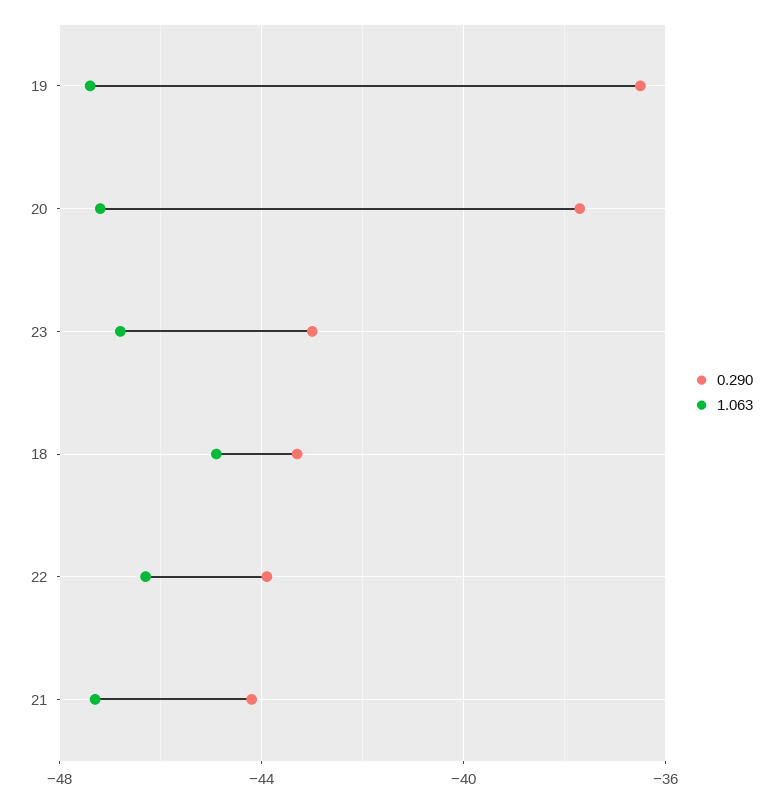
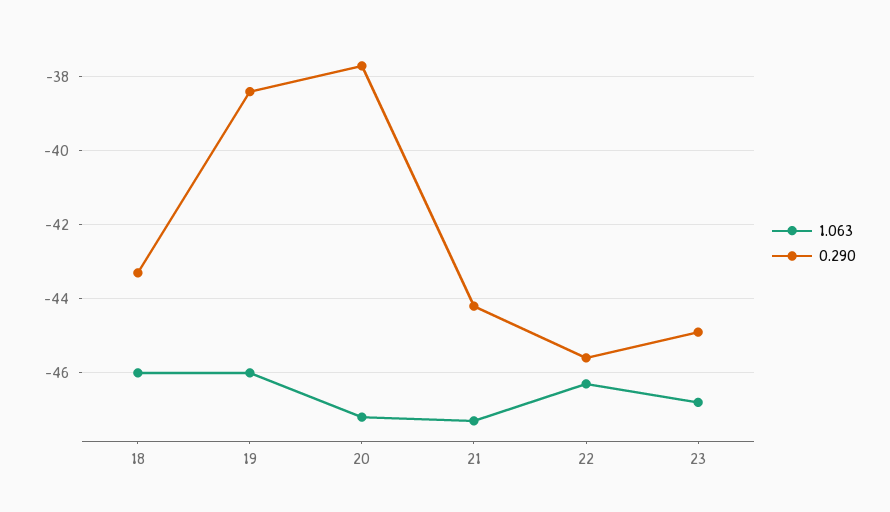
0.290, 19: -36.5 -> -38.5
1.063, 19: -47.5 -> -46
0.290, 23: -43 -> -45
1.063, 18: -45 -> -46
0.290, 22: -44 -> -45.5

